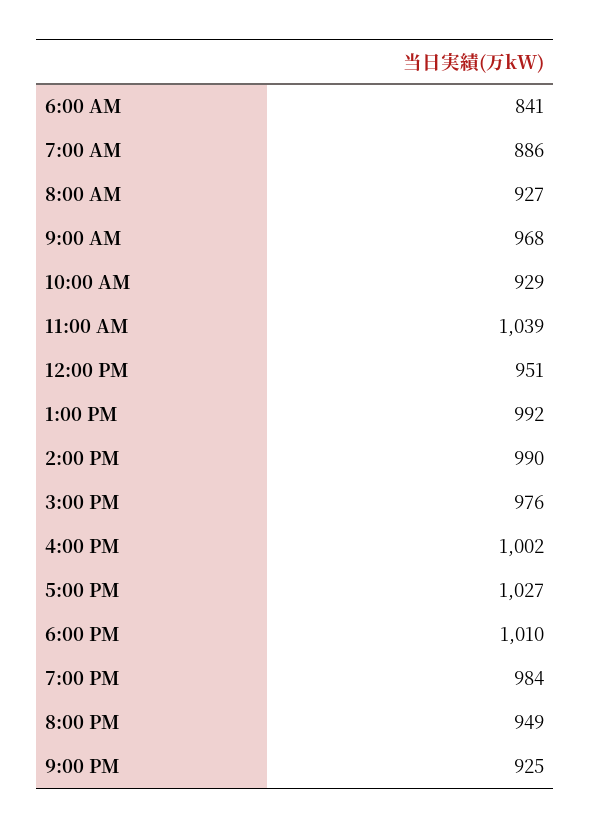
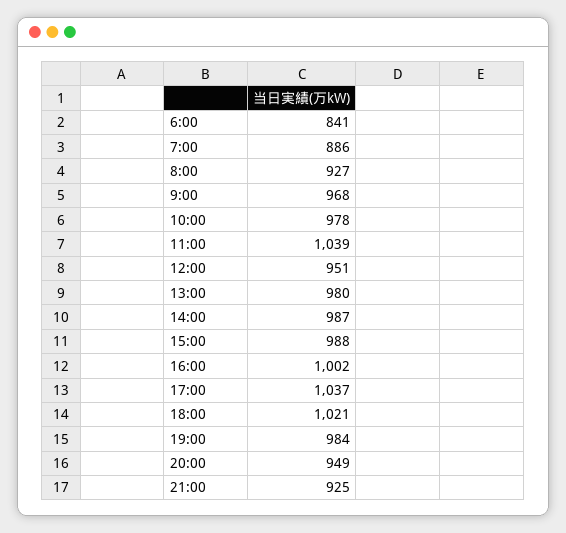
10:00 AM: 929 -> 978
1:00 PM: 992 -> 980
2:00 PM: 990 -> 987
3:00 PM: 976 -> 988
5:00 PM: 1027 -> 1037
6:00 PM: 1010 -> 1021

